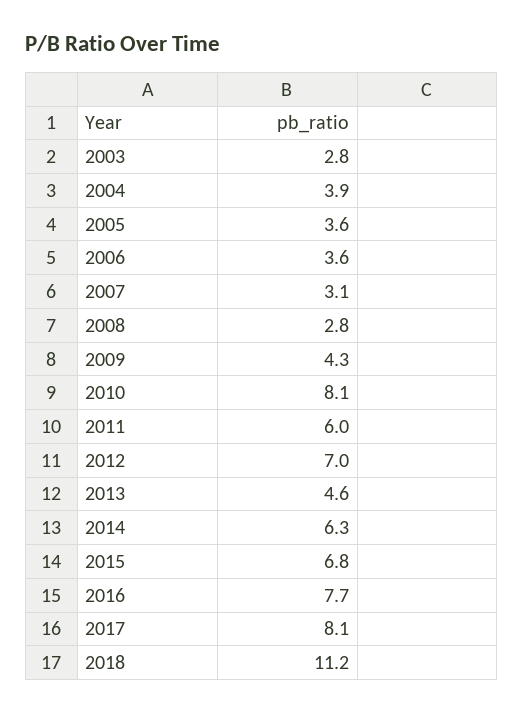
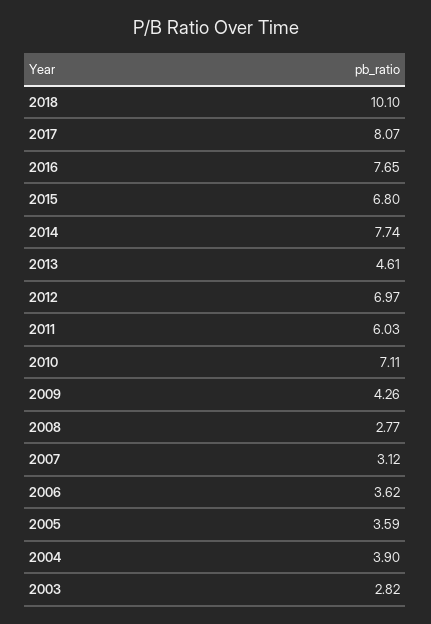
2010: 8.1 -> 7.11
2014: 6.3 -> 7.74
2018: 11.2 -> 10.1

